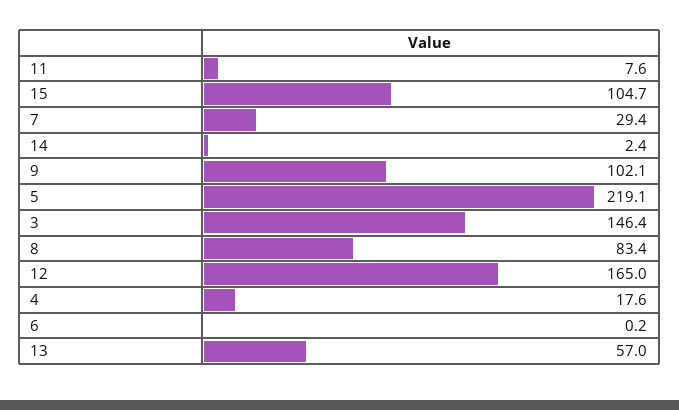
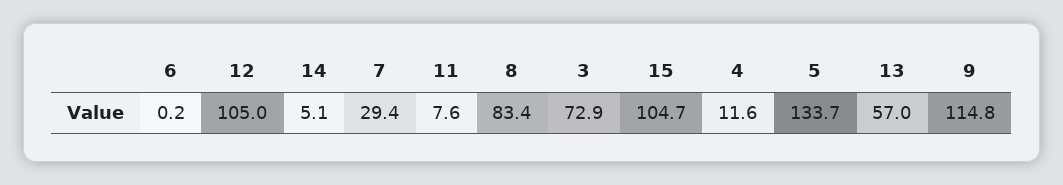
14: 2.4 -> 5.1
9: 102.1 -> 114.8
5: 219.1 -> 133.7
3: 146.4 -> 72.9
12: 165 -> 105
4: 17.6 -> 11.6

